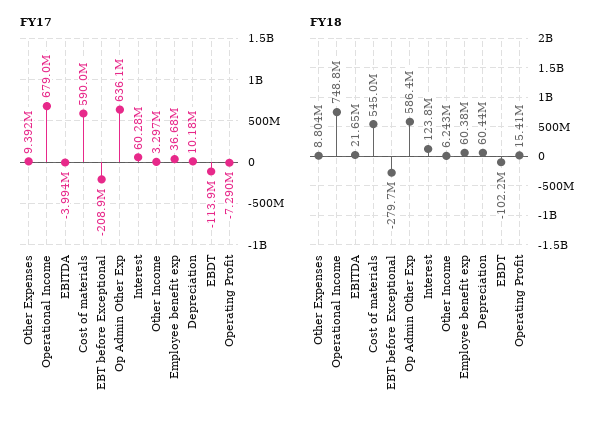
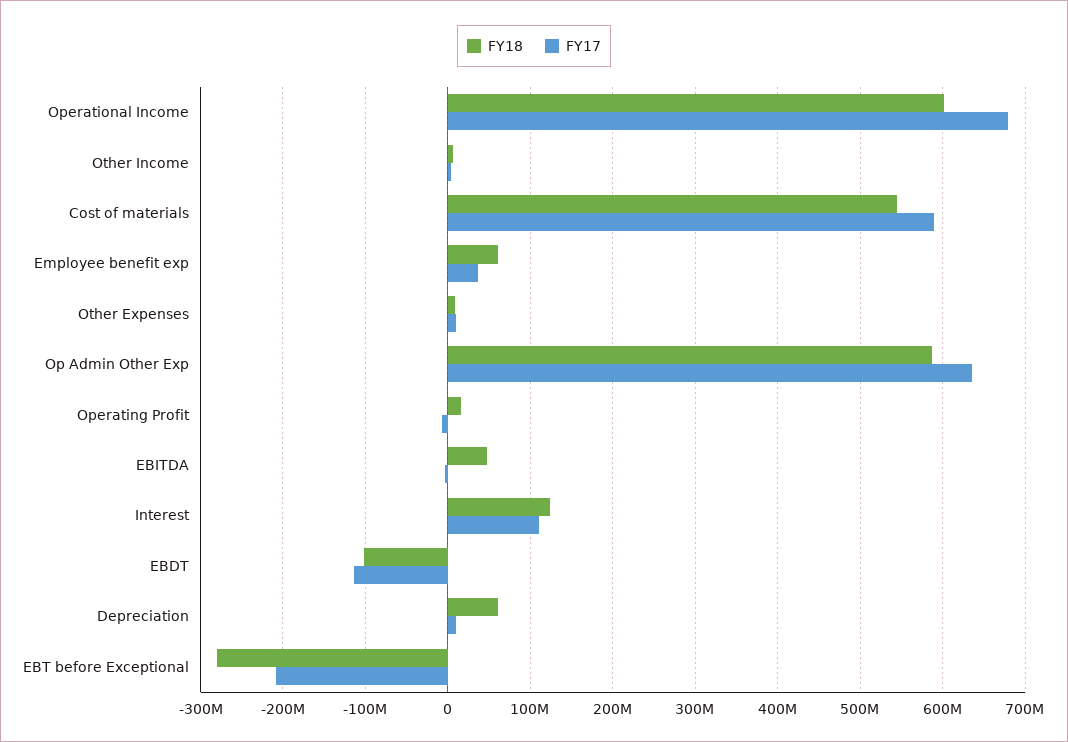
FY17, Interest: 60280000 -> 110000000
FY18, Operational Income: 748800000 -> 600000000
FY18, EBITDA: 21650000 -> 50000000

